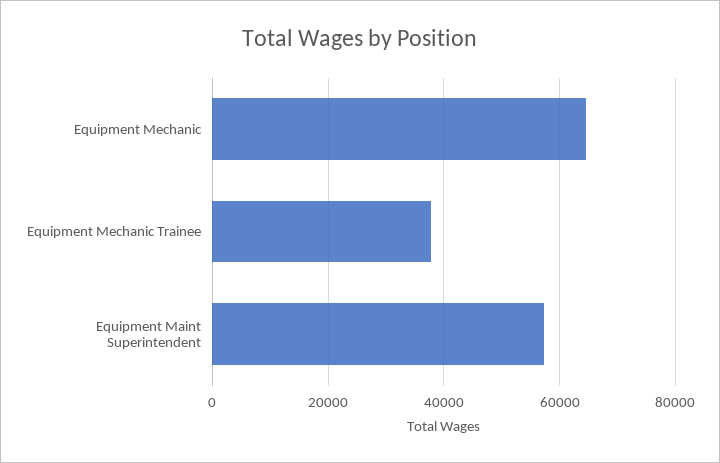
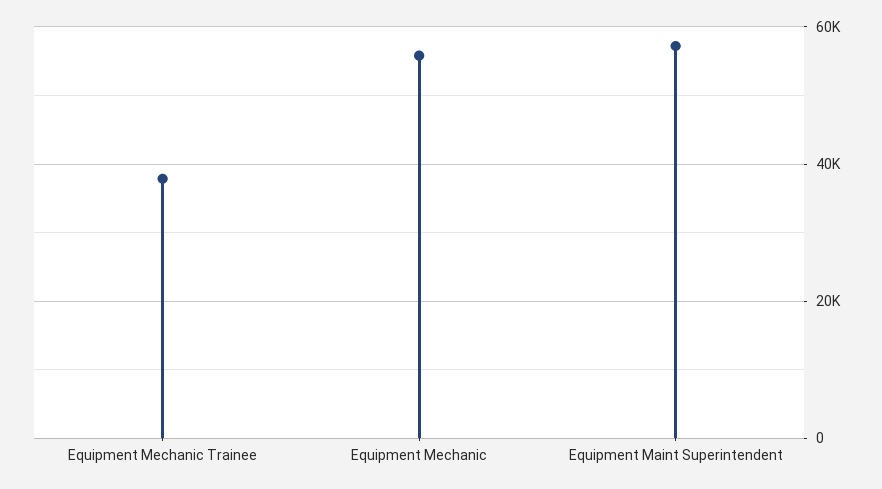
Equipment Mechanic: 64000 -> 56000

